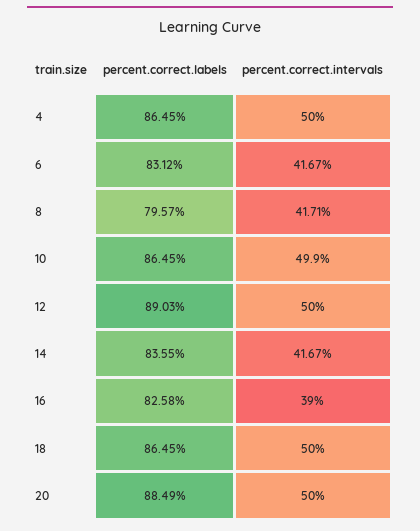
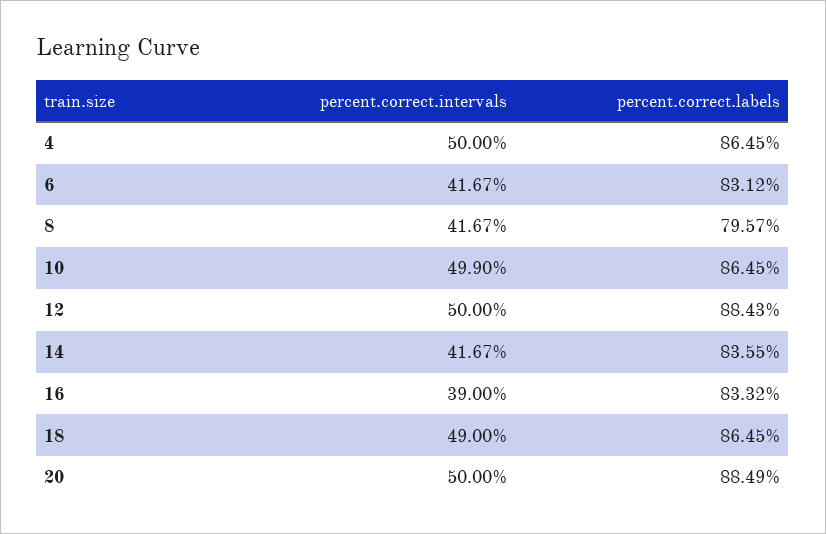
percent.correct.intervals, 8: 41.71 -> 41.67
percent.correct.labels, 12: 89.03 -> 88.43
percent.correct.labels, 16: 82.58 -> 83.32
percent.correct.intervals, 18: 50 -> 49

